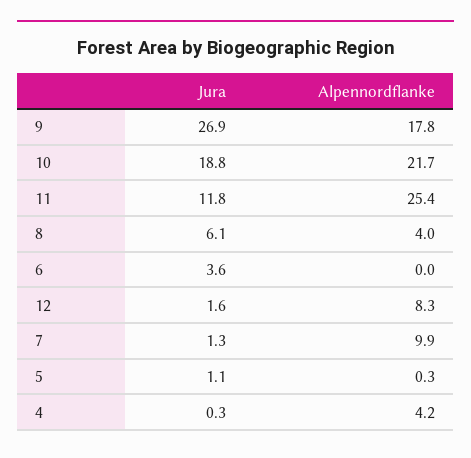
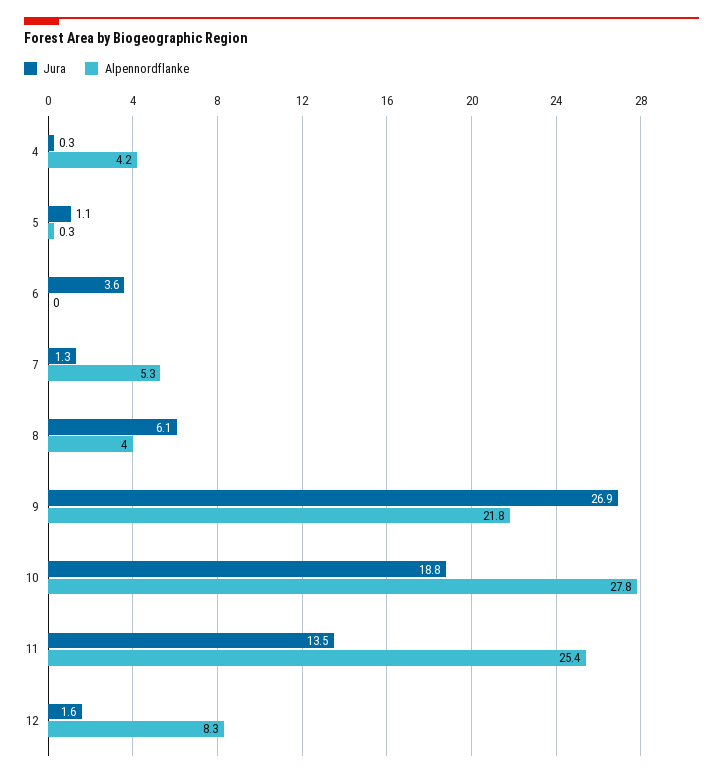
Alpennordflanke, 9: 17.8 -> 21.8
Alpennordflanke, 10: 21.7 -> 27.8
Jura, 11: 11.8 -> 13.5
Alpennordflanke, 7: 9.9 -> 5.3

